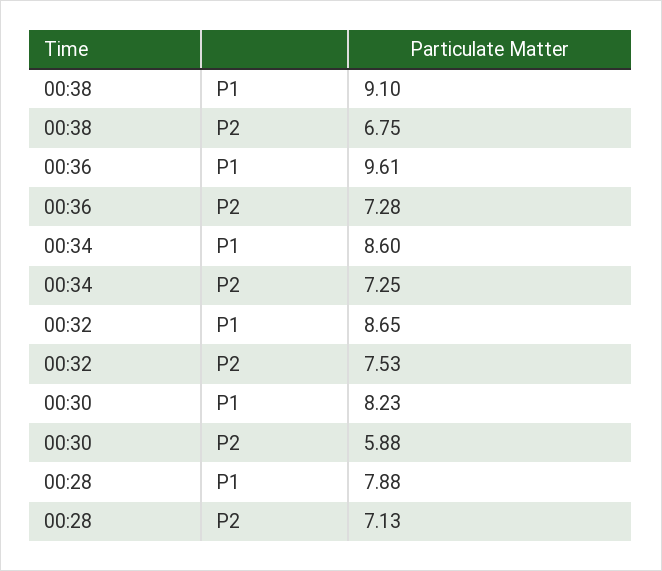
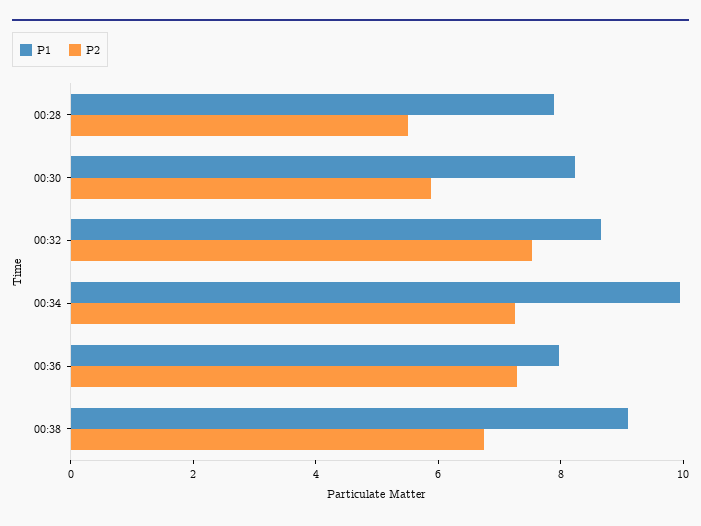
P1, 00:36: 9.61 -> 8
P1, 00:34: 8.6 -> 10
P2, 00:28: 7.13 -> 5.5

